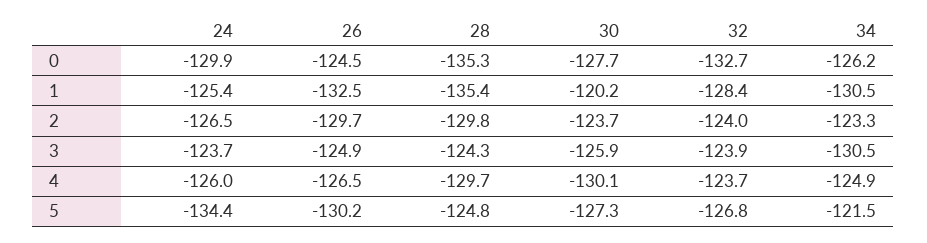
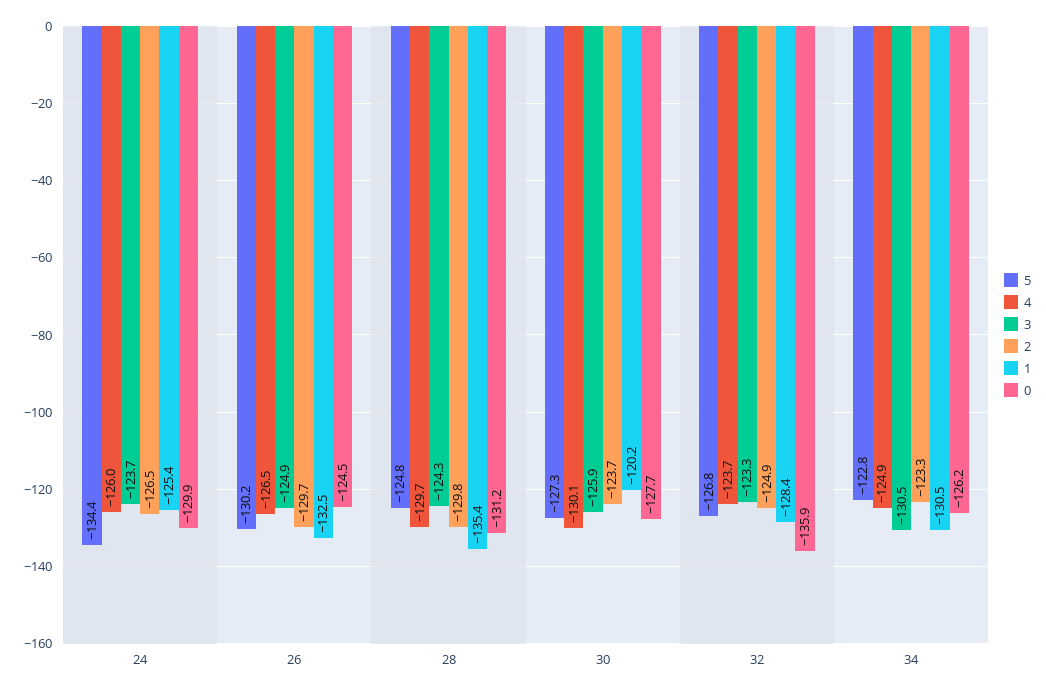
0, 28: -135.3 -> -131.2
0, 32: -132.7 -> -135.9
2, 32: -124 -> -124.9
3, 32: -123.9 -> -123.3
5, 34: -121.5 -> -122.8

